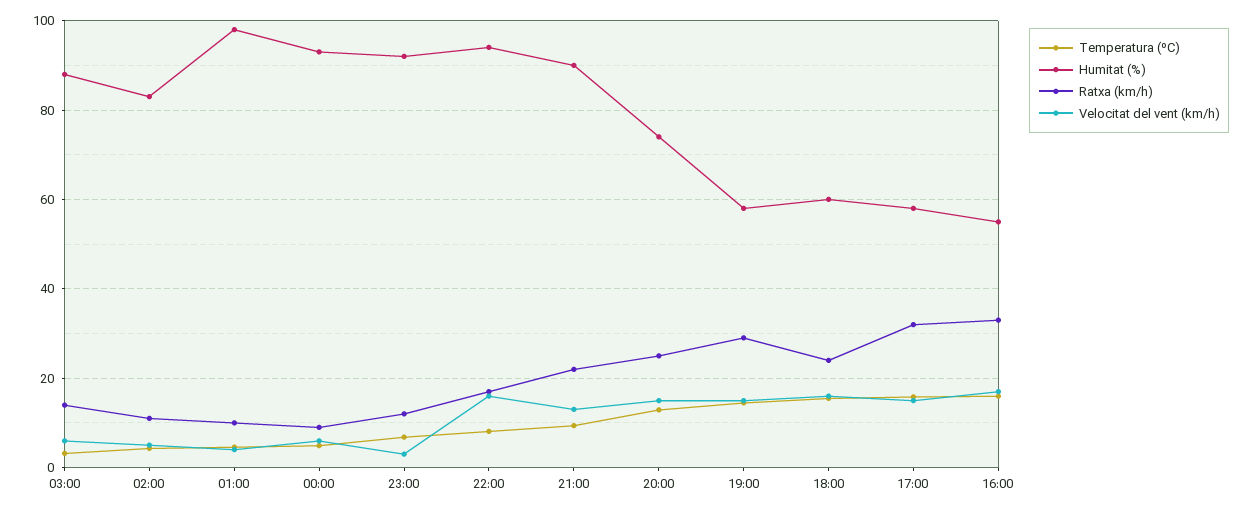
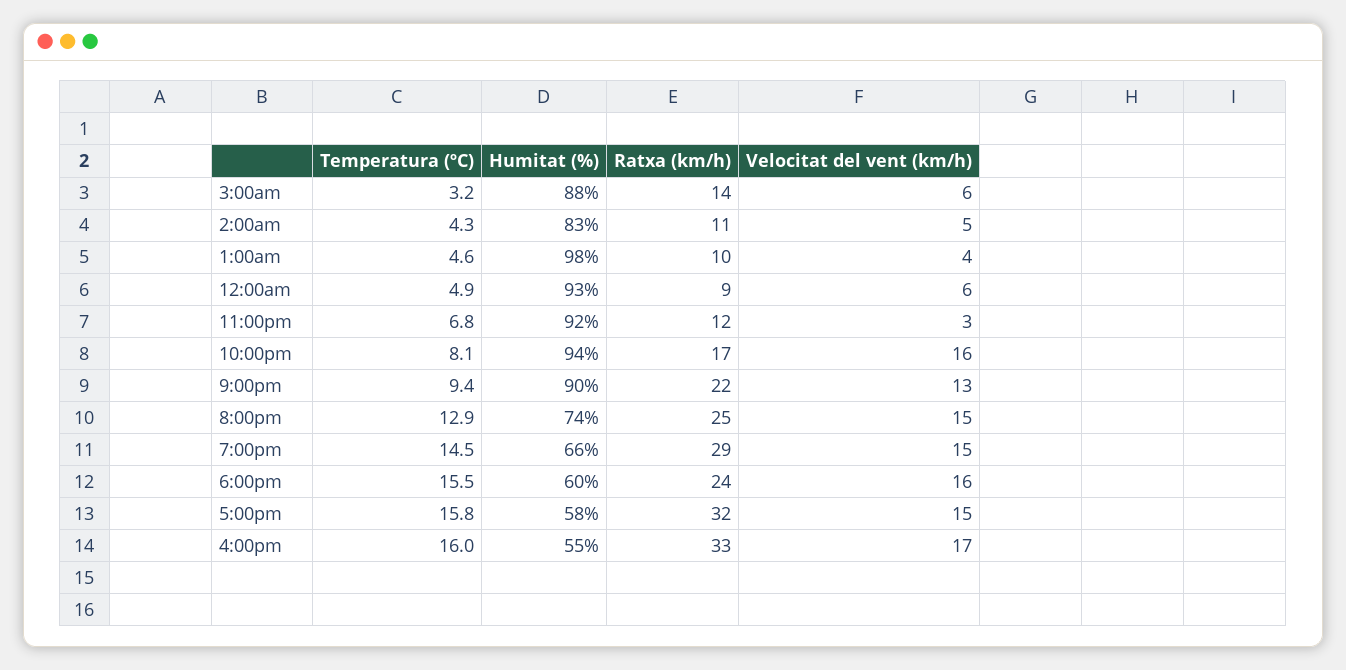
Humitat (%), 19:00: 58 -> 66

